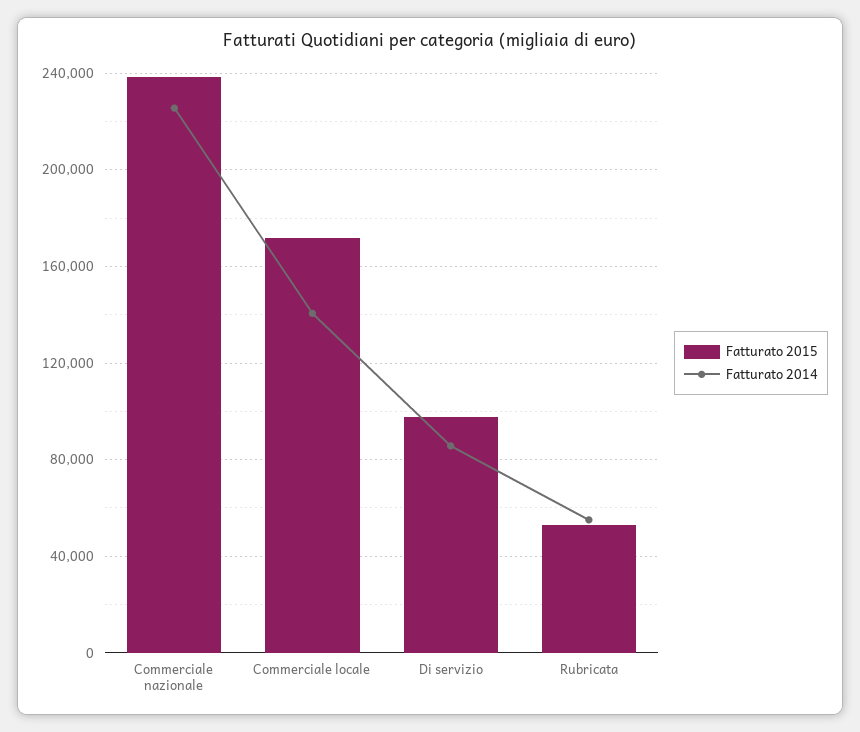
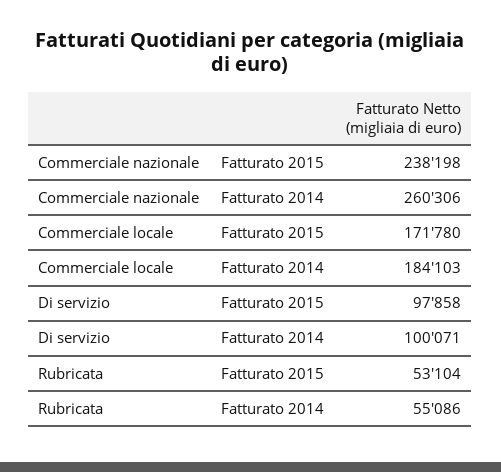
Fatturato 2014, Commerciale nazionale: 225000 -> 260306
Fatturato 2014, Commerciale locale: 140000 -> 184103
Fatturato 2014, Di servizio: 85000 -> 100071

